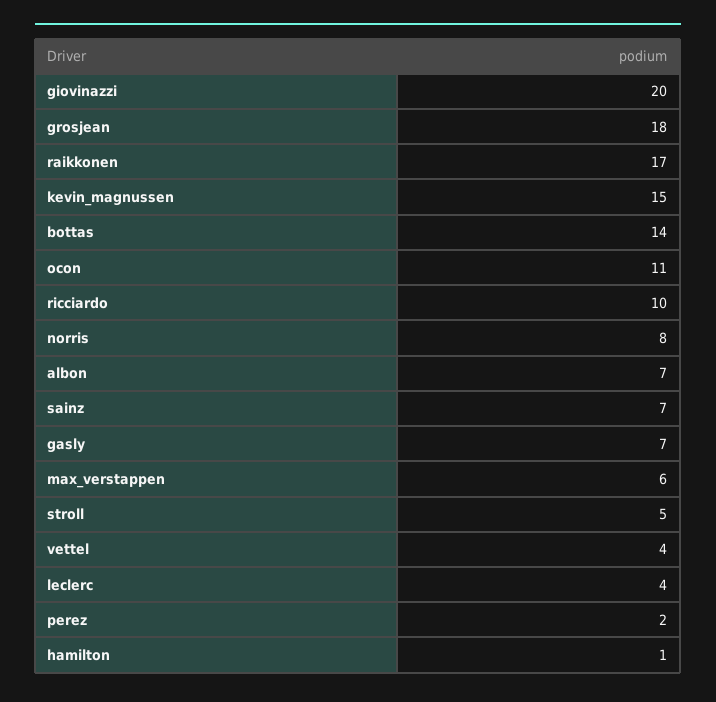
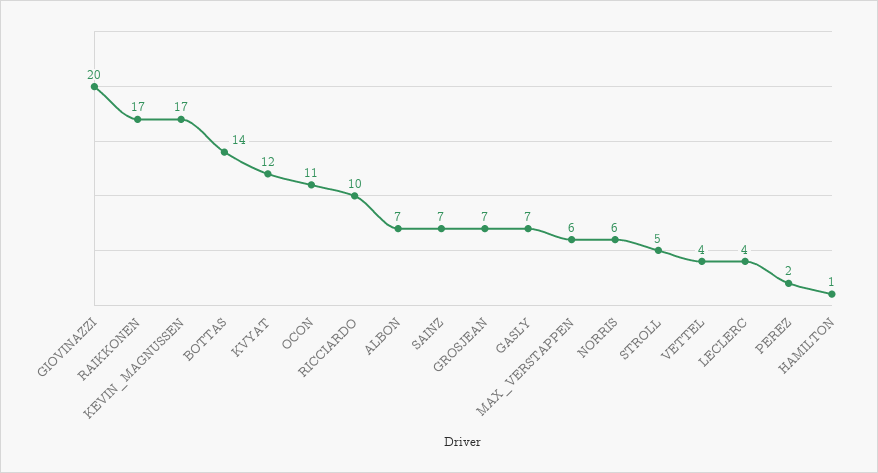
grosjean: 18 -> 7
kevin_magnussen: 15 -> 17
norris: 8 -> 6
KVYAT: none -> 12

